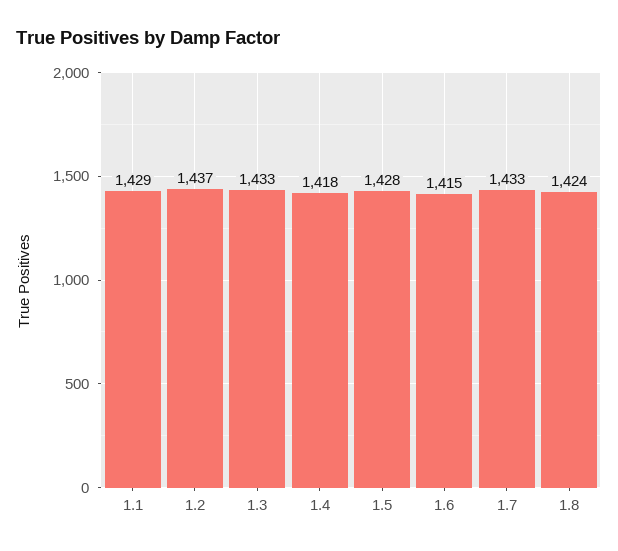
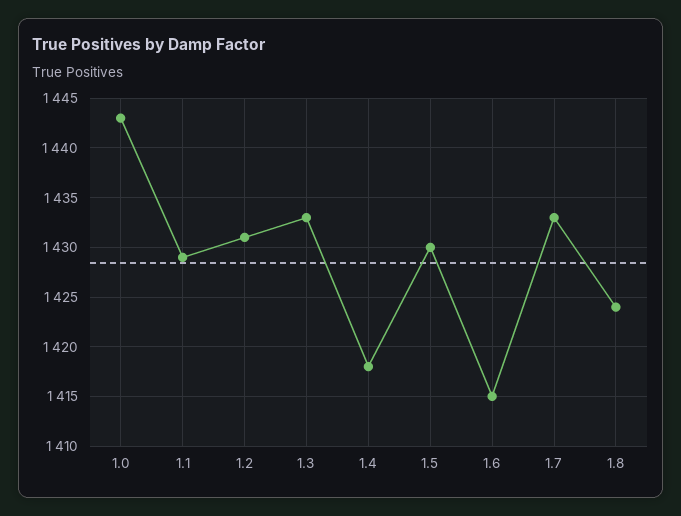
1.2: 1437 -> 1431
1.5: 1428 -> 1430
1.0: none -> 1443

